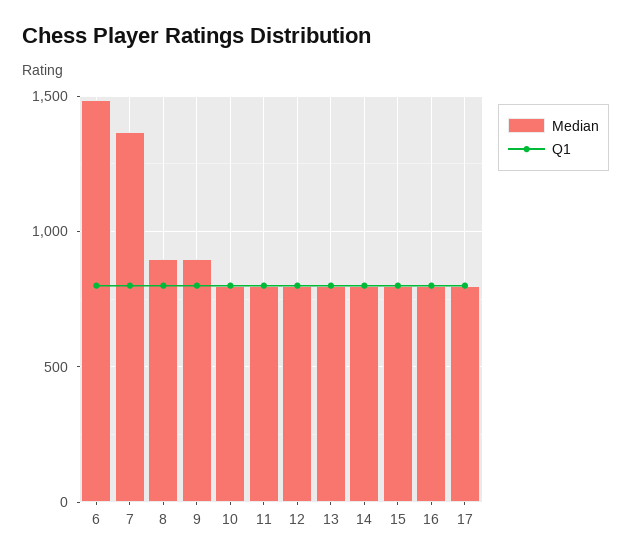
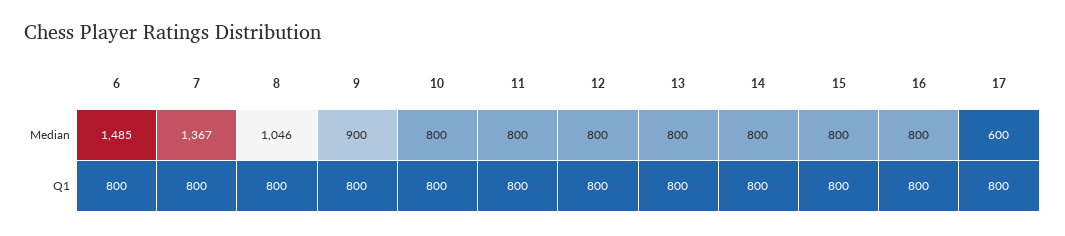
Median, 8: 900 -> 1046
Median, 17: 800 -> 600

